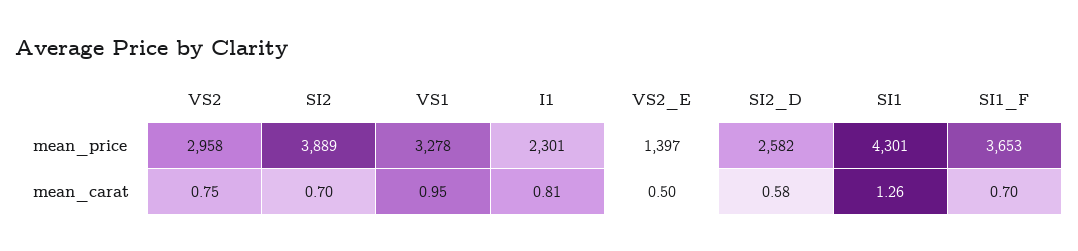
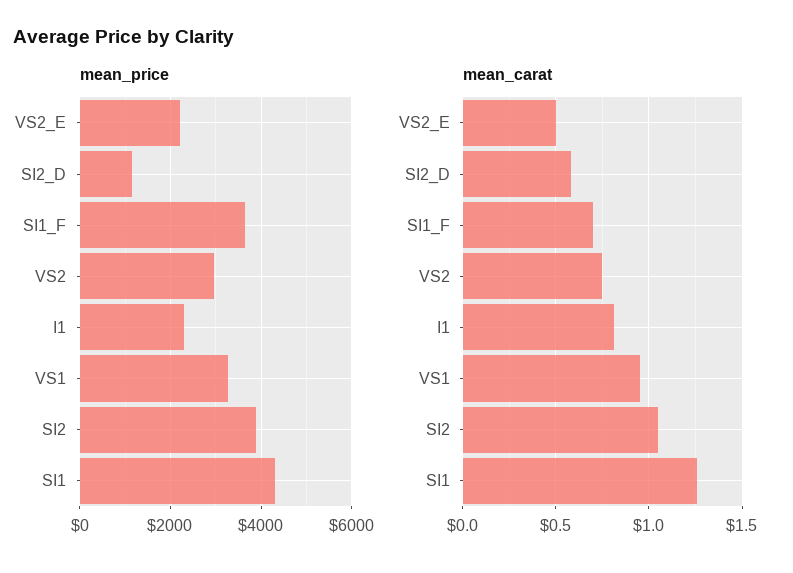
mean_price, VS2_E: 1397 -> 2200
mean_price, SI2_D: 2582 -> 1200
mean_carat, SI2: 0.7 -> 1.05

